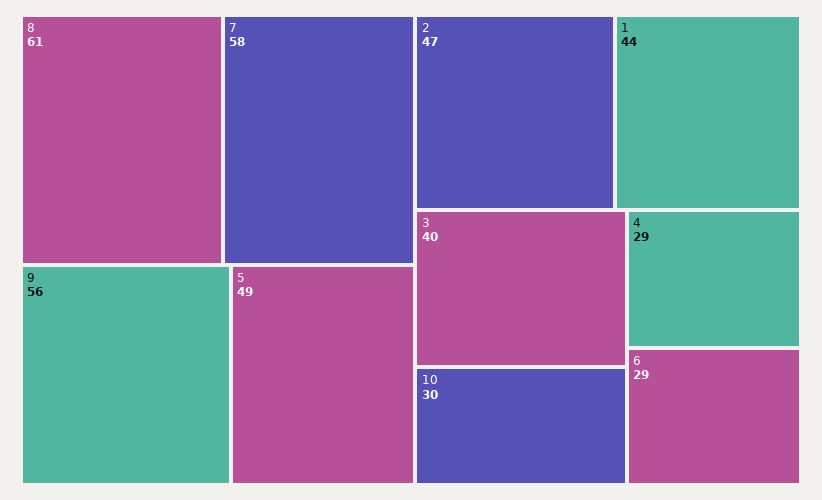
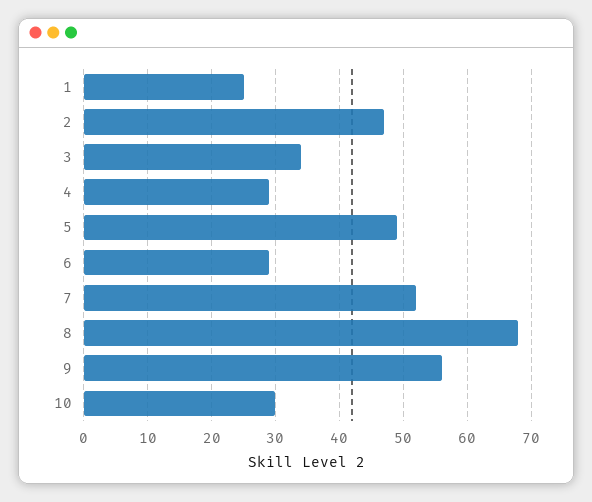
8: 61 -> 68
7: 58 -> 52
1: 44 -> 25
3: 40 -> 34

